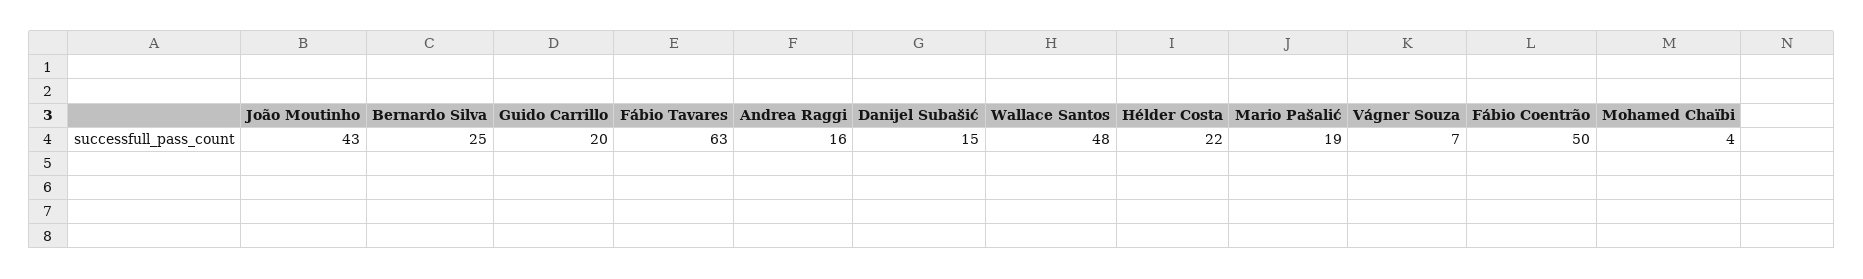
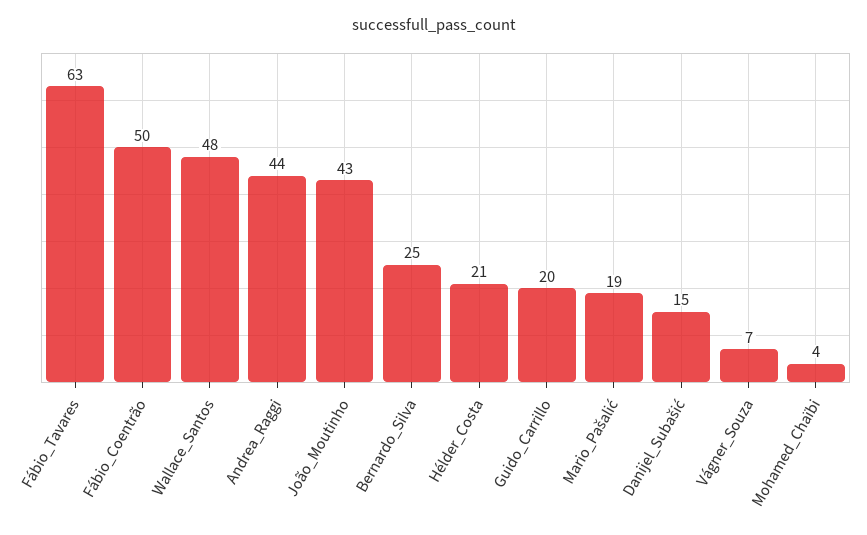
Andrea Raggi: 16 -> 44
Hélder Costa: 22 -> 21

